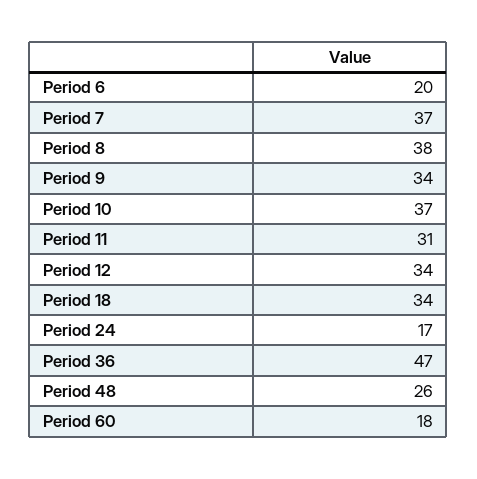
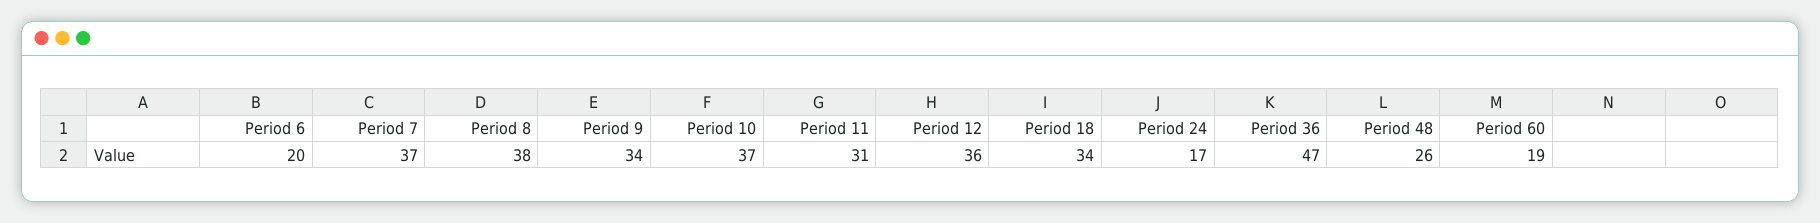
Period 12: 34 -> 36
Period 60: 18 -> 19

